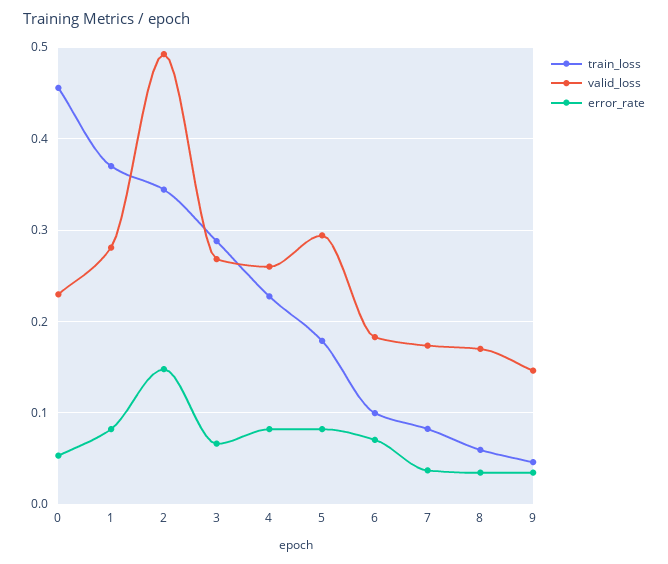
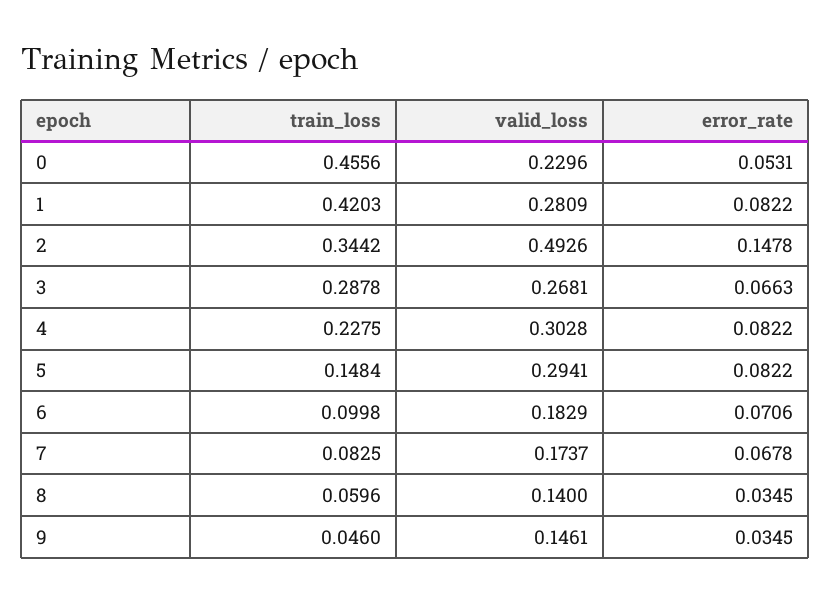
train_loss, 1: 0.37 -> 0.4203
valid_loss, 4: 0.26 -> 0.3028
train_loss, 5: 0.18 -> 0.1484
error_rate, 7: 0.04 -> 0.0678
valid_loss, 8: 0.17 -> 0.14

